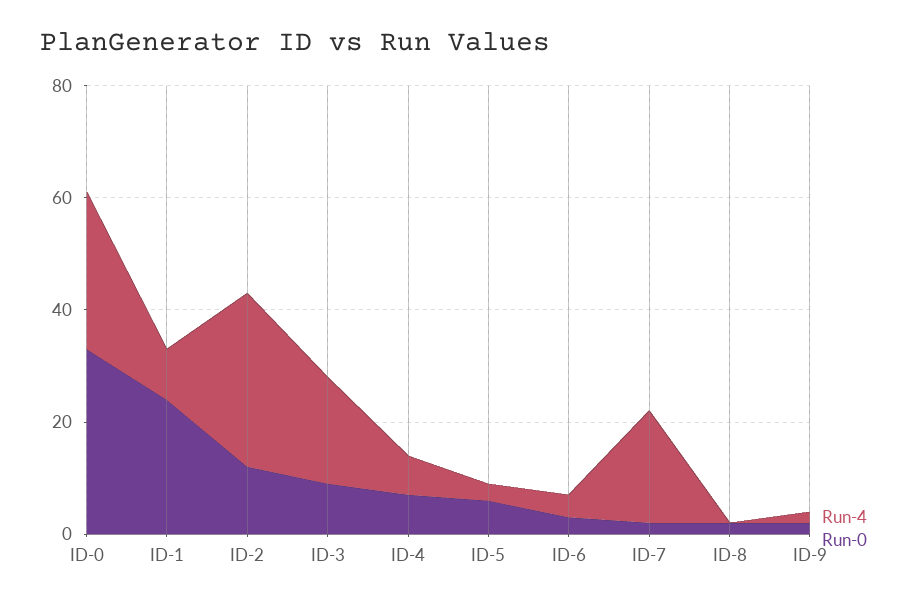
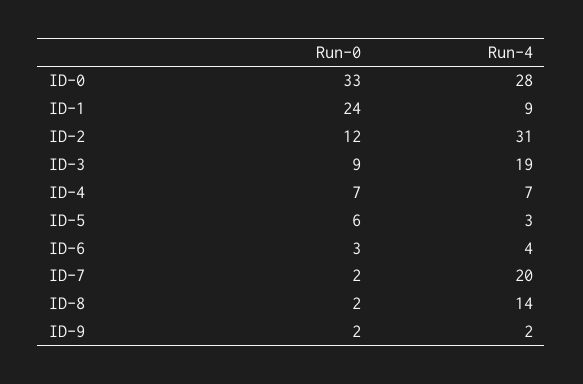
Run-4, ID-8: 0 -> 14

